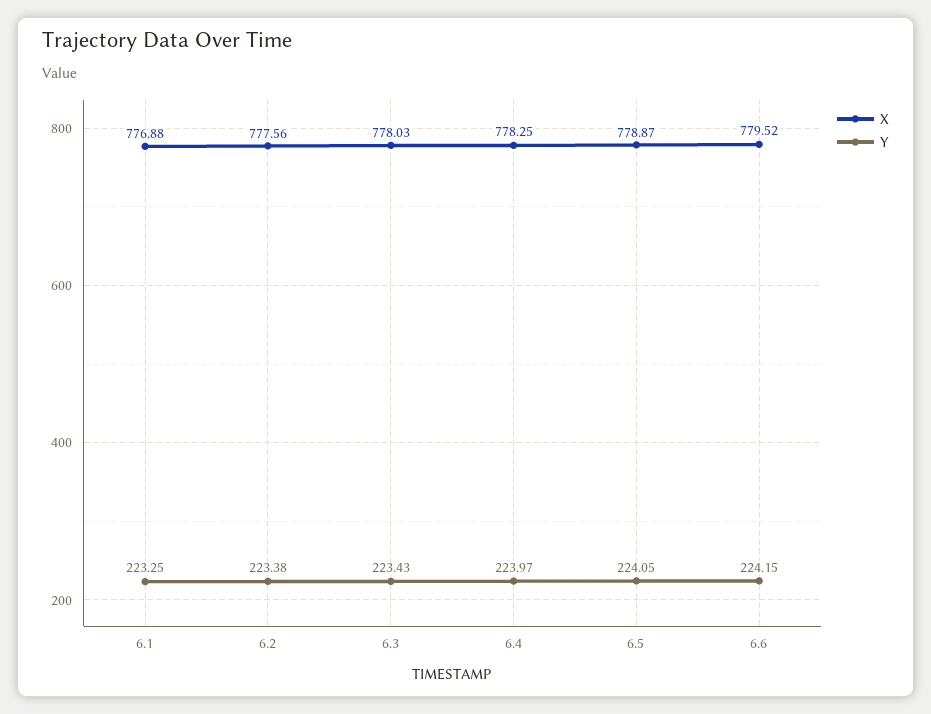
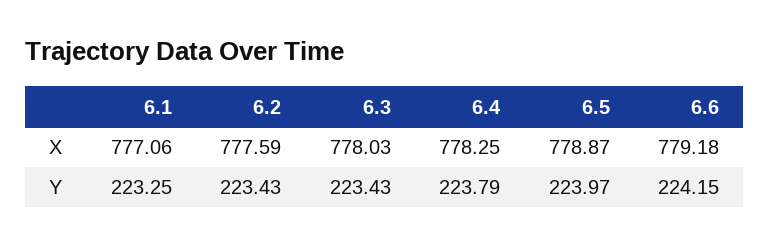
X, 6.1: 776.88 -> 777.06
X, 6.2: 777.56 -> 777.59
Y, 6.2: 223.38 -> 223.43
Y, 6.4: 223.97 -> 223.79
Y, 6.5: 224.05 -> 223.97
X, 6.6: 779.52 -> 779.18

